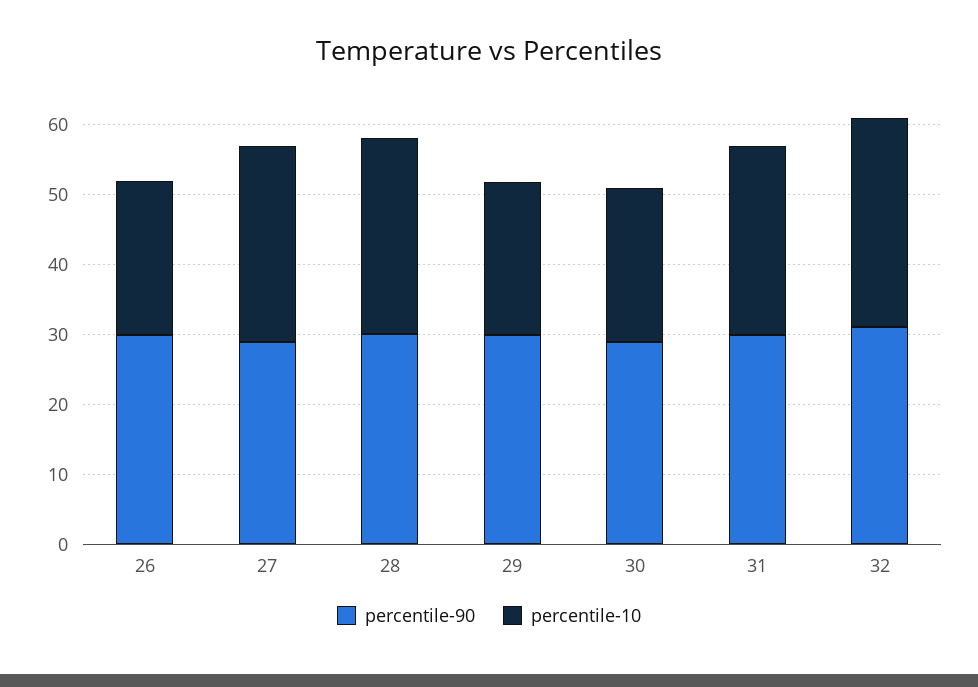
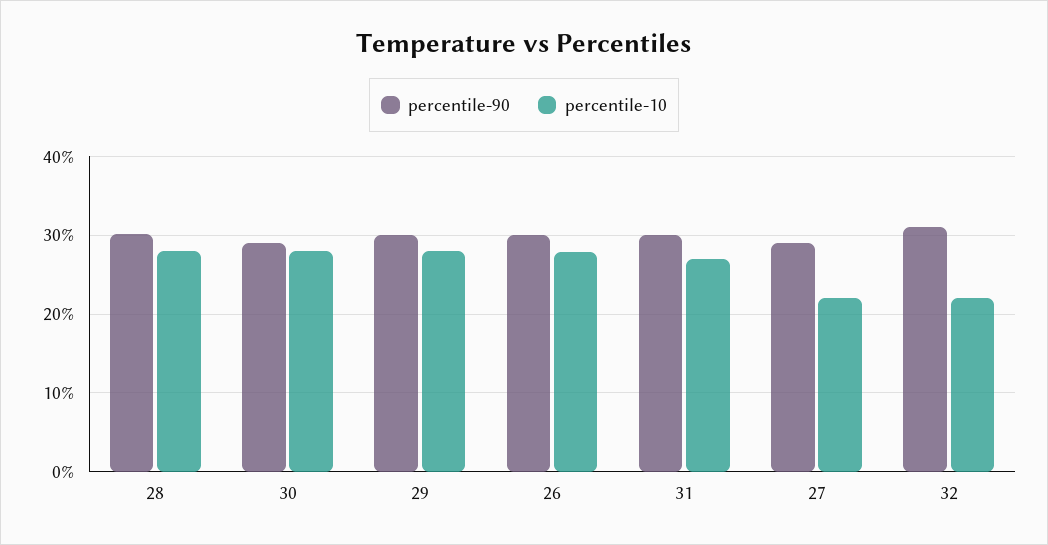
percentile-10, 26: 22 -> 28
percentile-10, 27: 28 -> 22
percentile-10, 29: 22 -> 28
percentile-10, 30: 22 -> 28
percentile-10, 32: 30 -> 22

